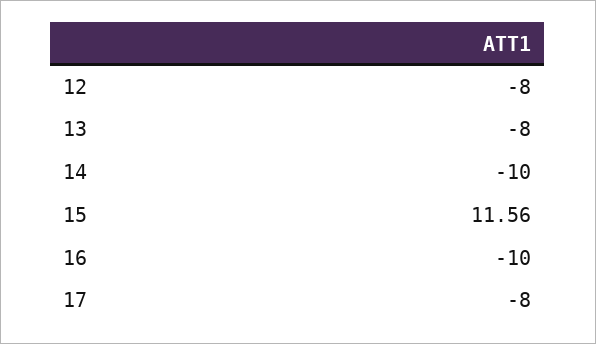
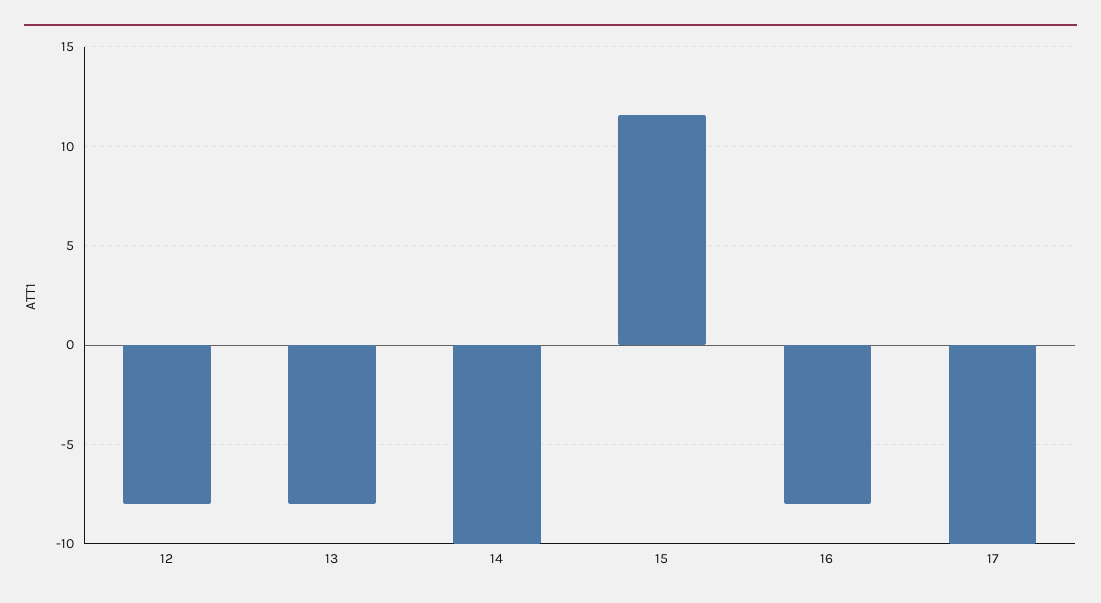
16: -10 -> -8
17: -8 -> -10

